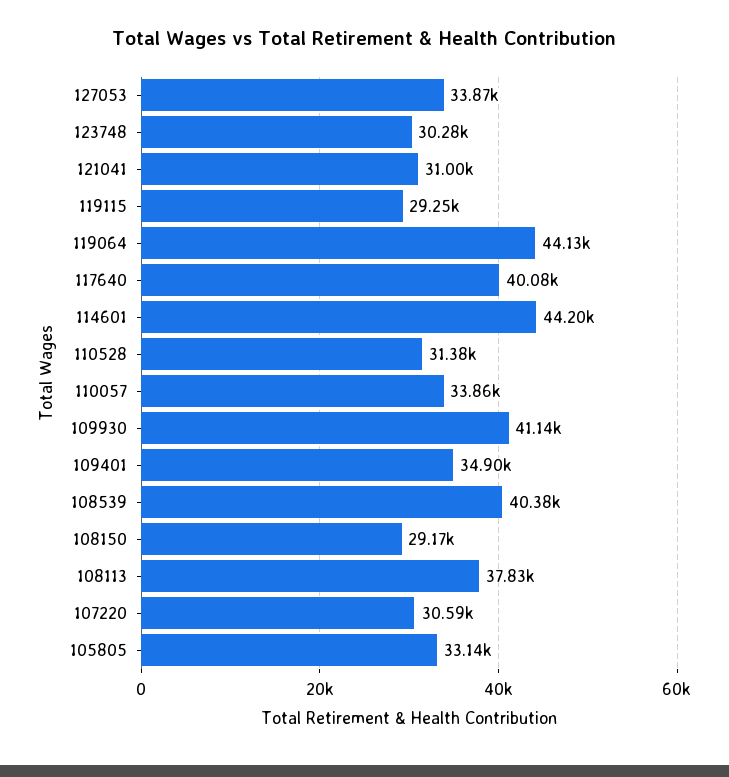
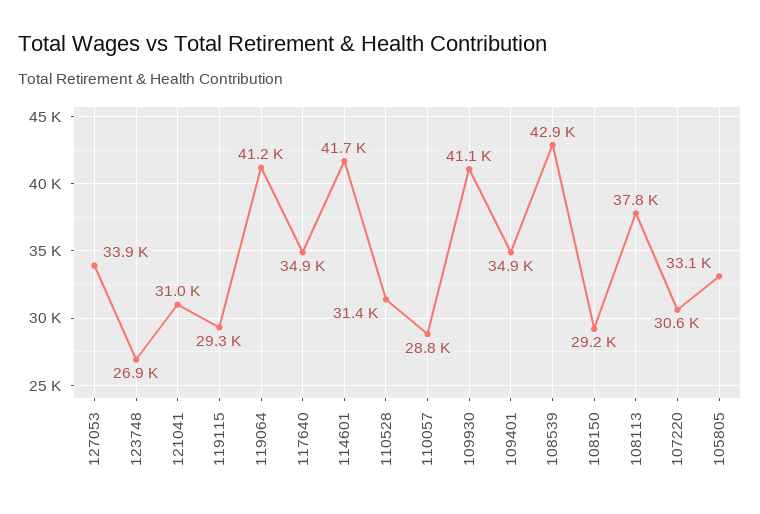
123748: 30280 -> 26900
119064: 44130 -> 41200
117640: 40080 -> 34900
114601: 44200 -> 41700
110057: 33860 -> 28800
108539: 40380 -> 42900

